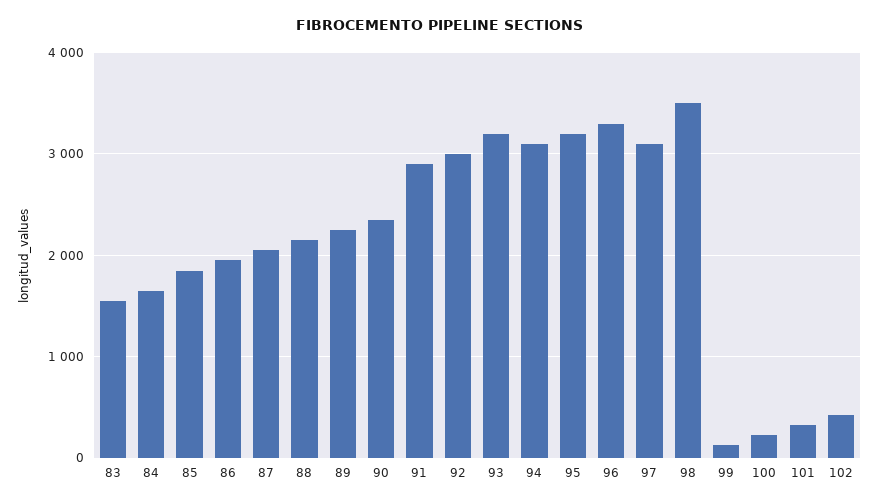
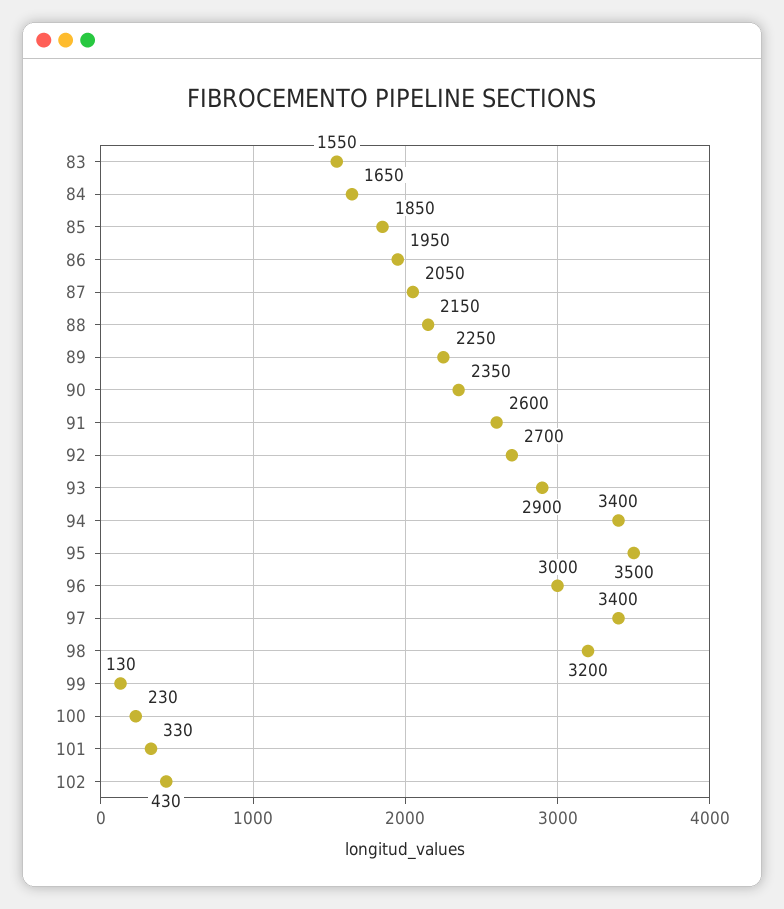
91: 2900 -> 2600
92: 3000 -> 2700
93: 3200 -> 2900
94: 3100 -> 3400
95: 3200 -> 3500
96: 3300 -> 3000
97: 3100 -> 3400
98: 3500 -> 3200

